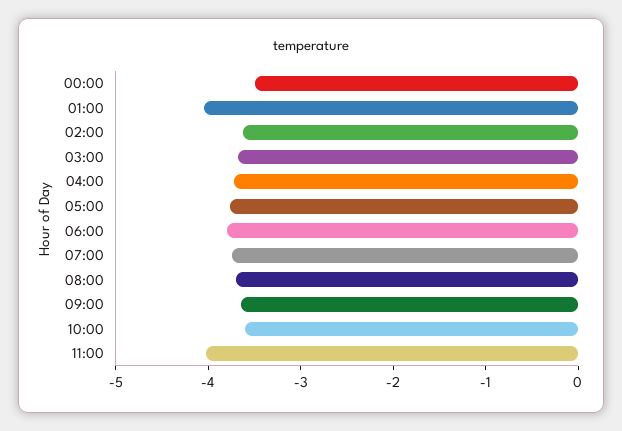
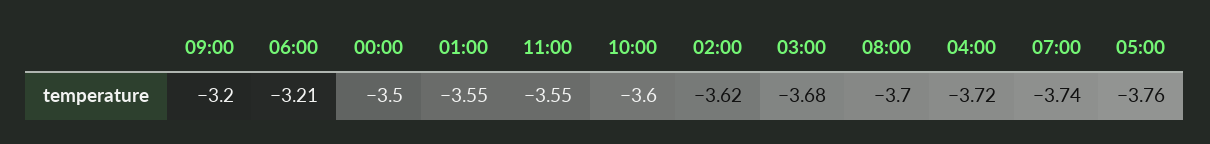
01:00: -4 -> -3.55
06:00: -3.8 -> -3.21
09:00: -3.6 -> -3.2
11:00: -4 -> -3.55

